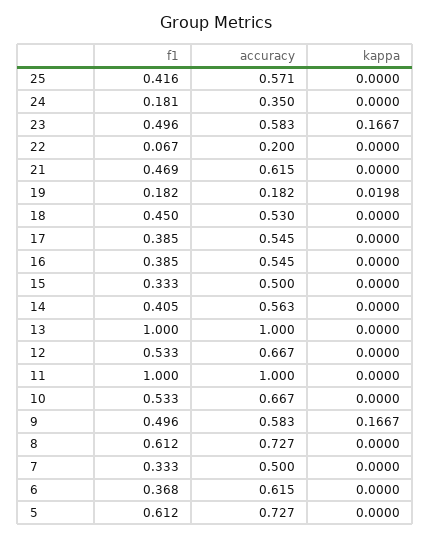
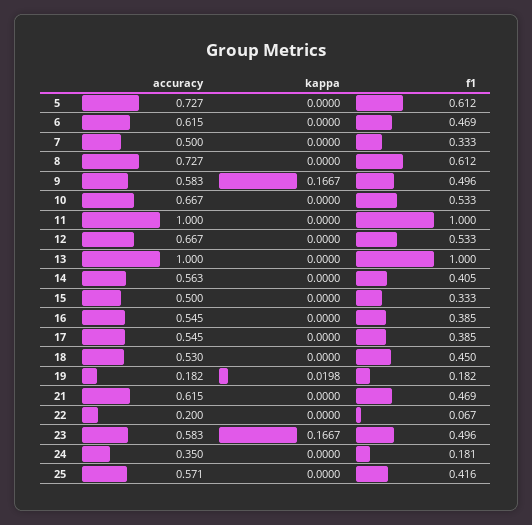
f1, 6: 0.368 -> 0.469

